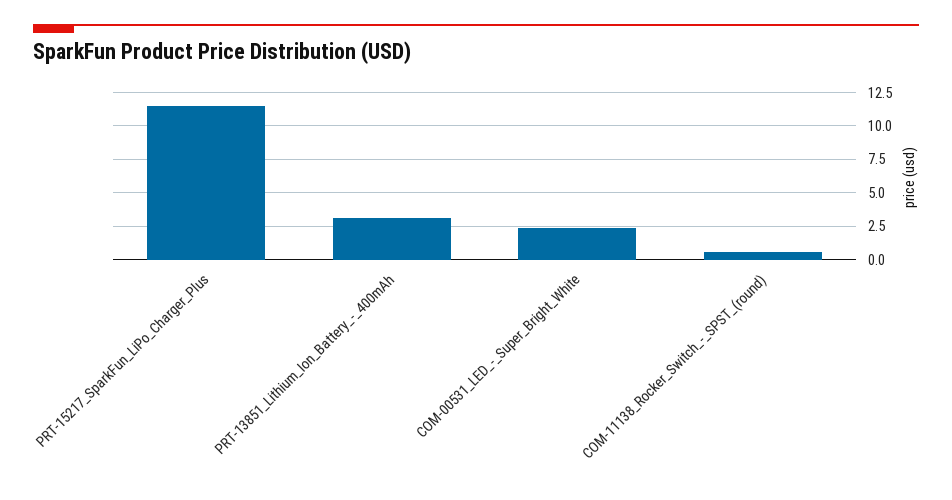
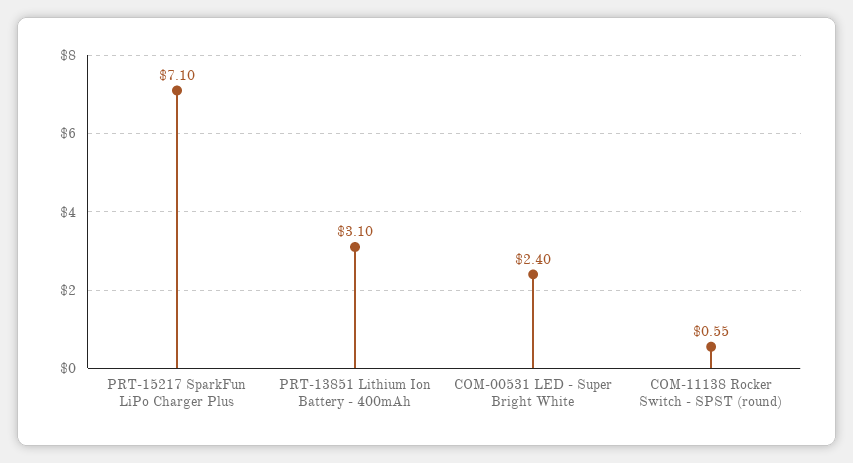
PRT-15217_SparkFun_LiPo_Charger_Plus: 11.5 -> 7.1

